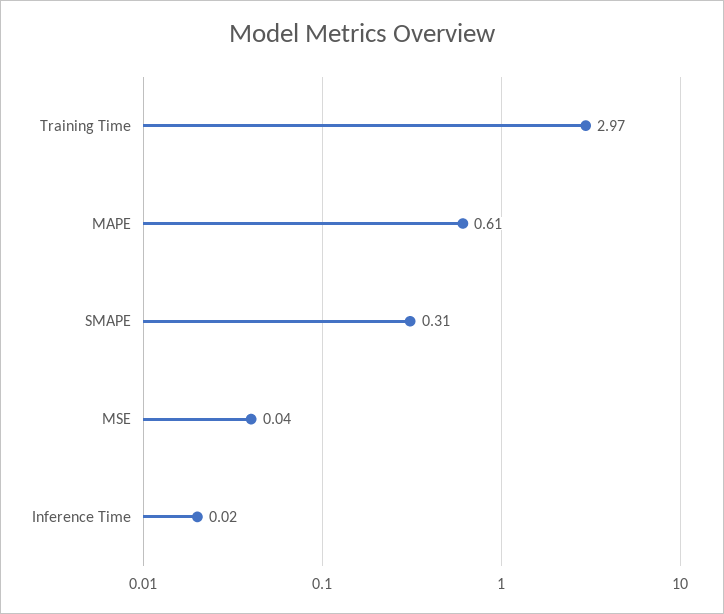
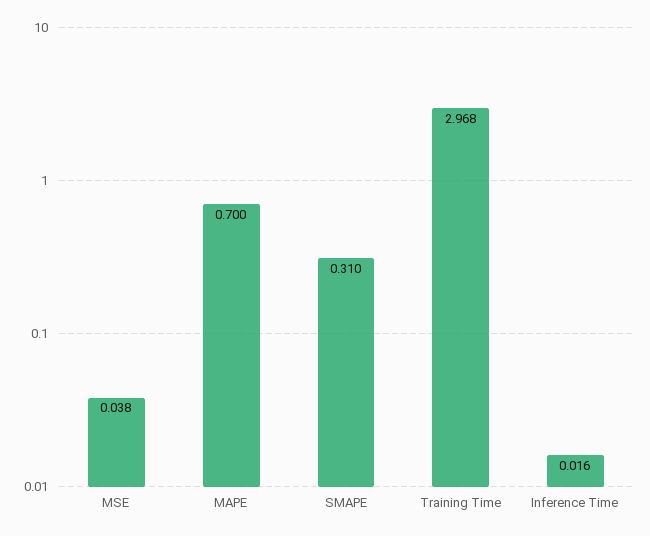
MAPE: 0.61 -> 0.7

